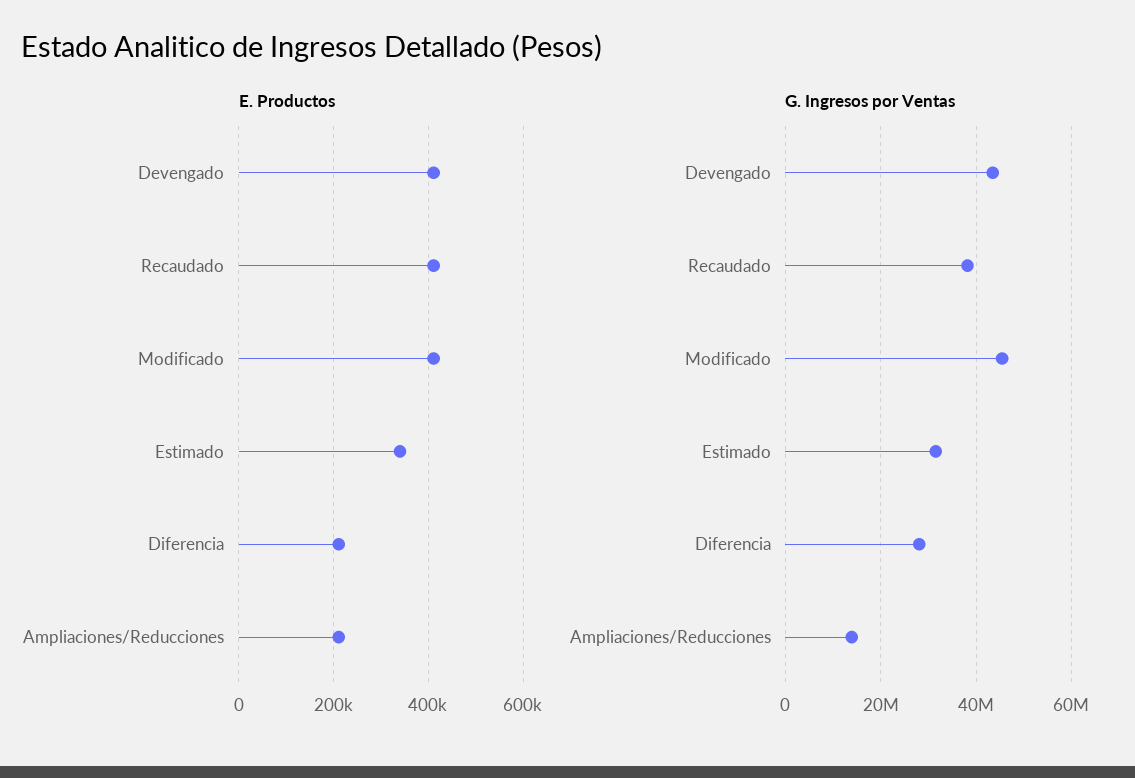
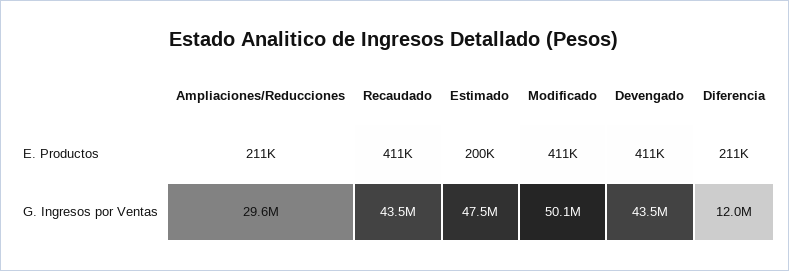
E. Productos, Estimado: 340000 -> 200000
G. Ingresos por Ventas, Recaudado: 38000000 -> 43500000
G. Ingresos por Ventas, Modificado: 46000000 -> 50100000
G. Ingresos por Ventas, Estimado: 32000000 -> 47500000
G. Ingresos por Ventas, Diferencia: 28000000 -> 12000000
G. Ingresos por Ventas, Ampliaciones/Reducciones: 14000000 -> 29600000

